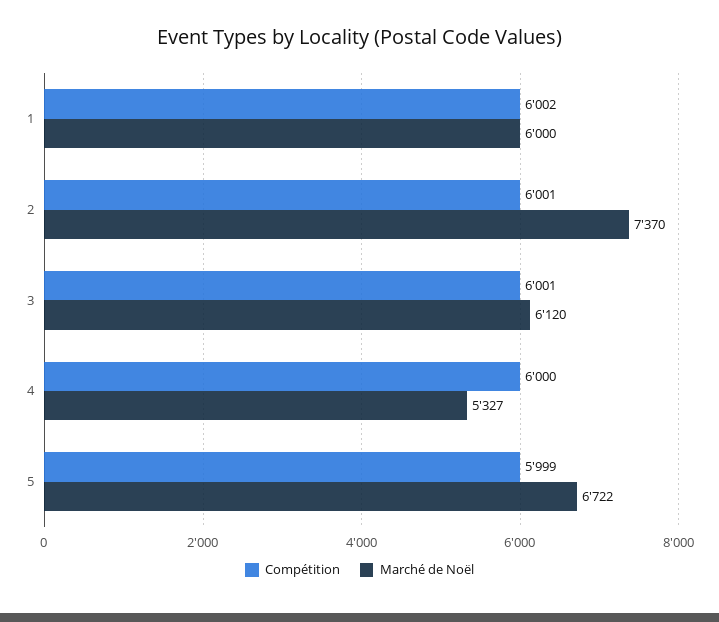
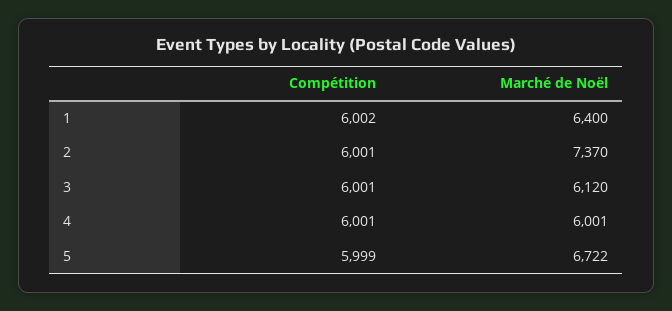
Marché de Noël, 1: 6000 -> 6400
Compétition, 4: 6000 -> 6001
Marché de Noël, 4: 5327 -> 6001

